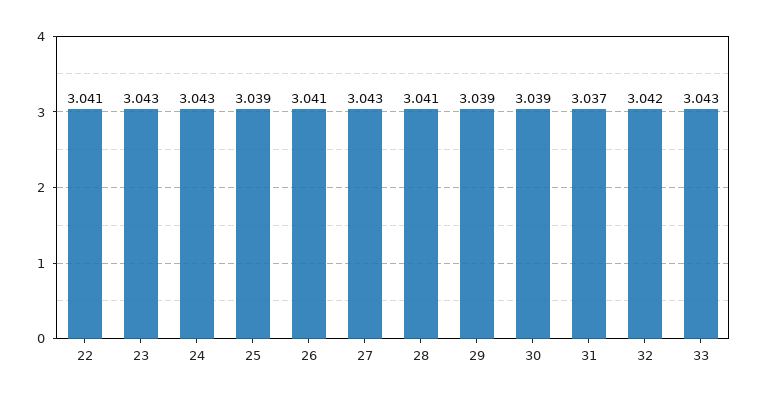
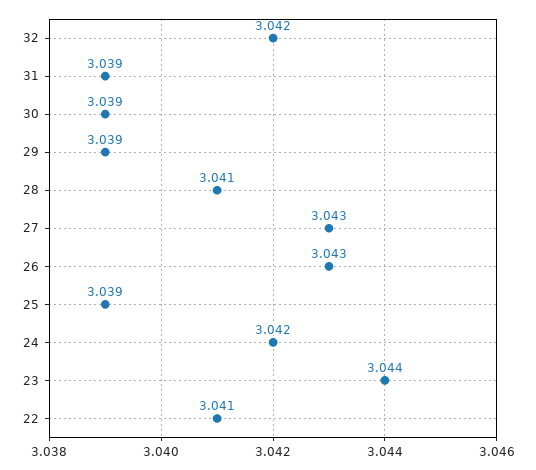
23: 3.043 -> 3.044
24: 3.043 -> 3.042
26: 3.041 -> 3.043
31: 3.037 -> 3.039
33: 3.043 -> none

